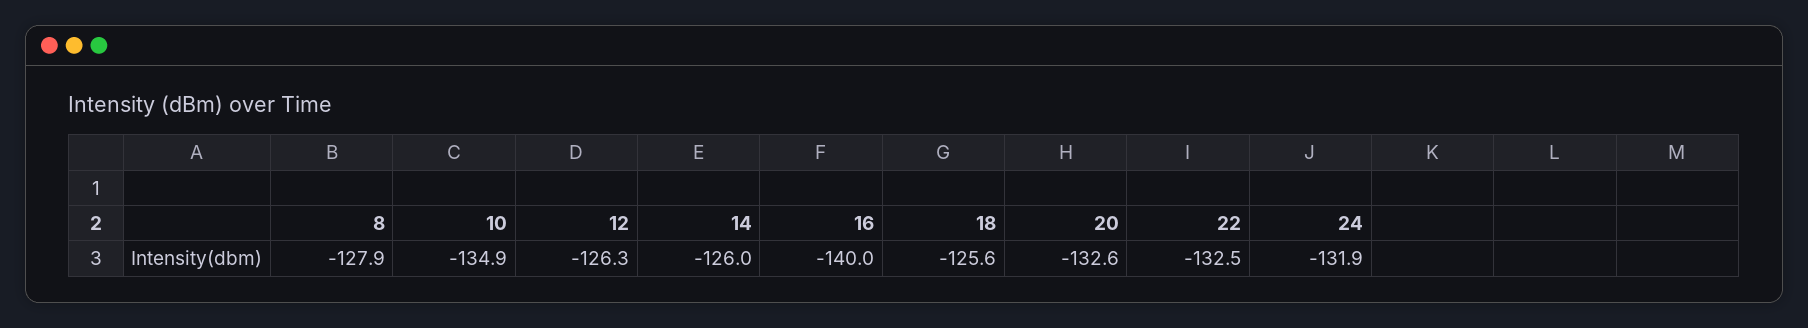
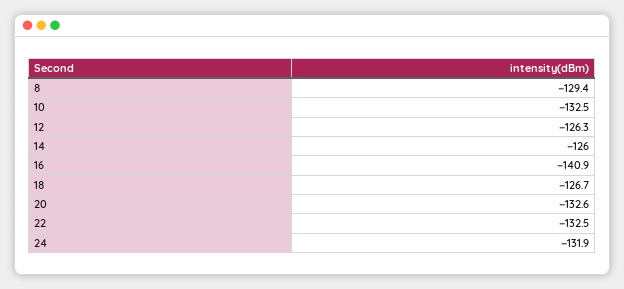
8: -127.9 -> -129.4
10: -134.9 -> -132.5
16: -140 -> -140.9
18: -125.6 -> -126.7

